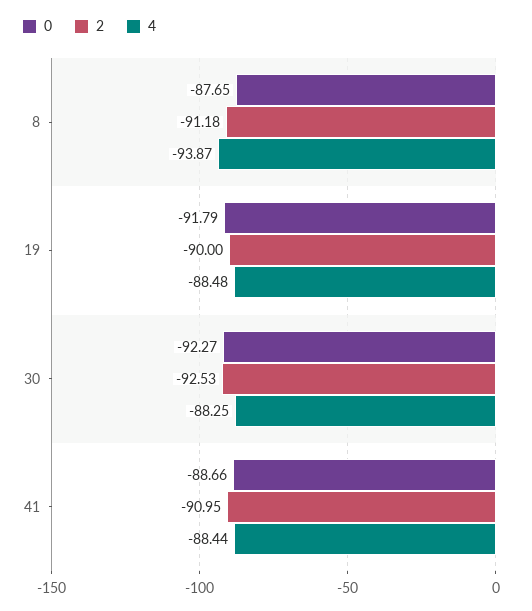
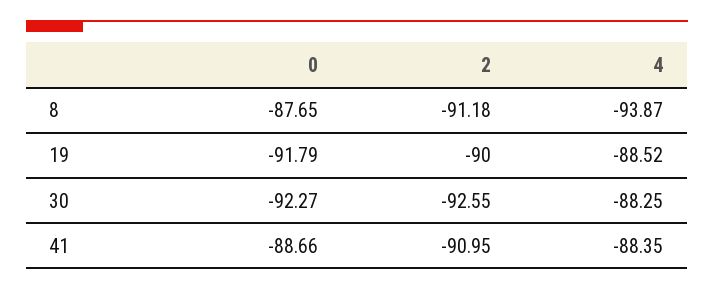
4, 19: -88.48 -> -88.52
2, 30: -92.53 -> -92.55
4, 41: -88.44 -> -88.35

